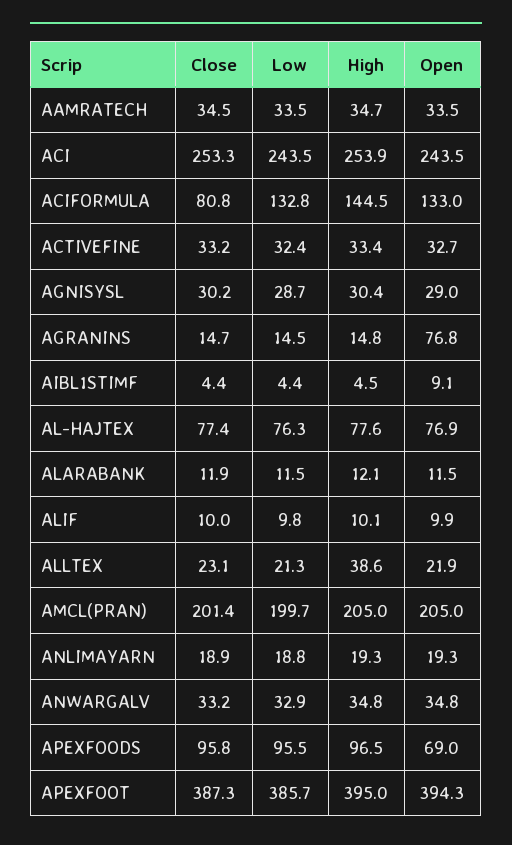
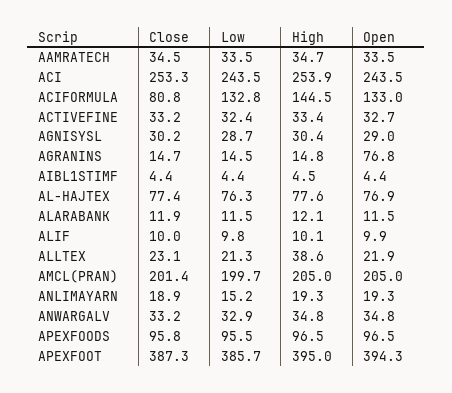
Open, AIBL1STIMF: 9.1 -> 4.4
Low, ANLIMAYARN: 18.8 -> 15.2
Open, APEXFOODS: 69 -> 96.5

